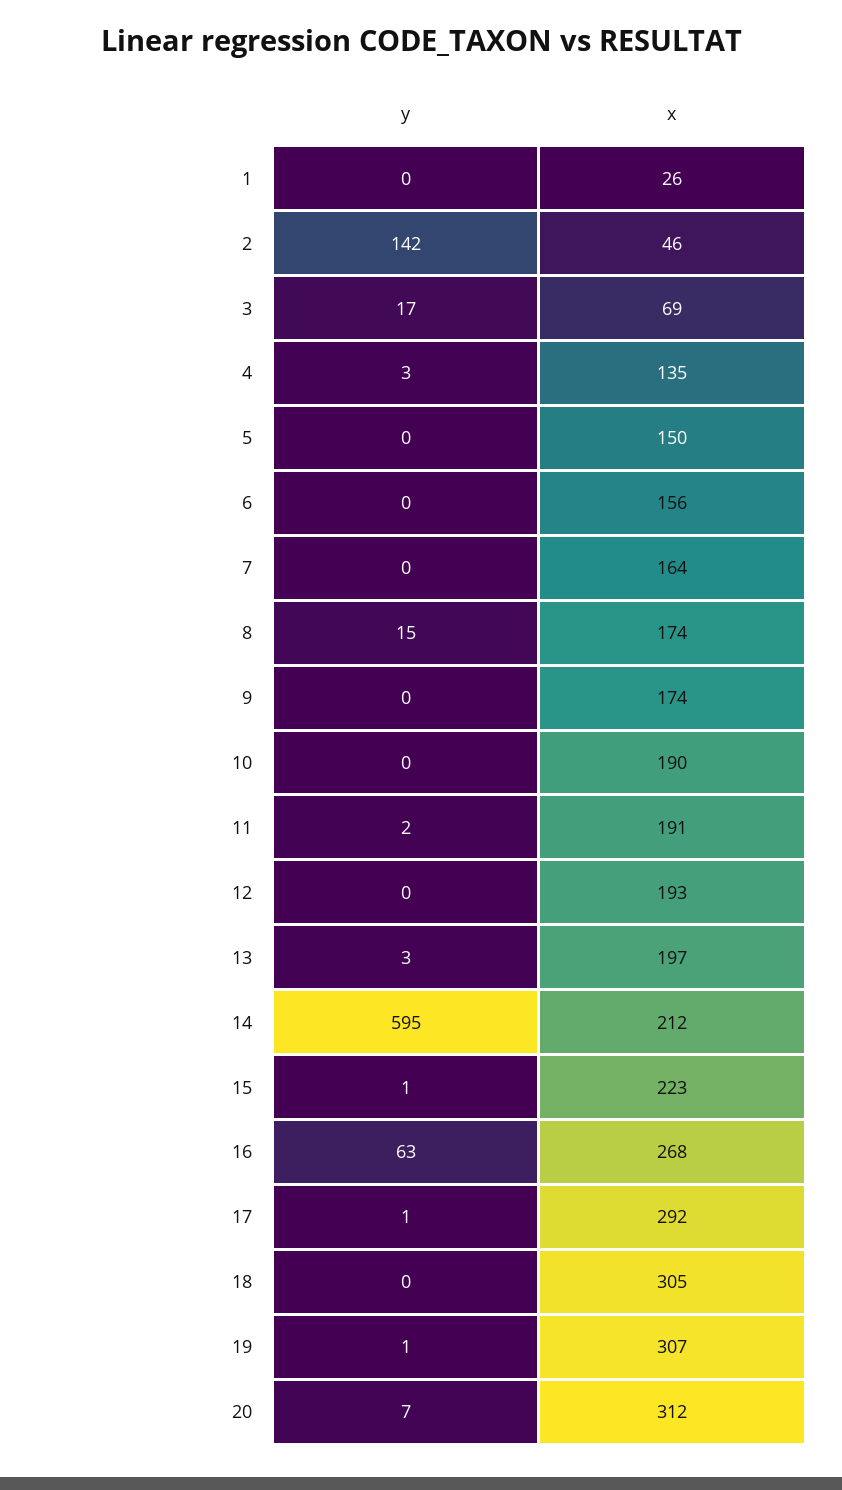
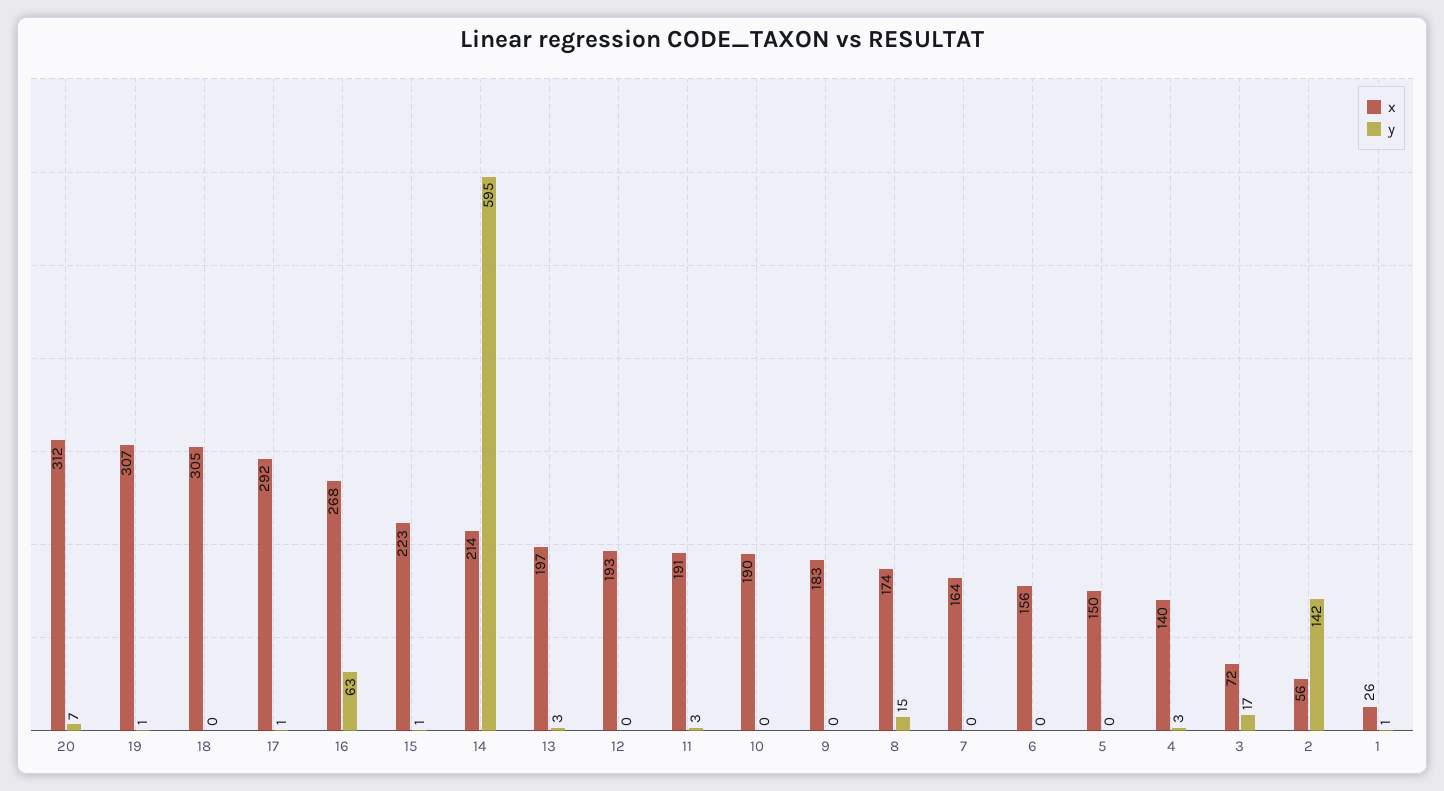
y, 1: 0 -> 1
x, 2: 46 -> 56
x, 3: 69 -> 72
x, 4: 135 -> 140
x, 9: 174 -> 183
y, 11: 2 -> 3
x, 14: 212 -> 214

